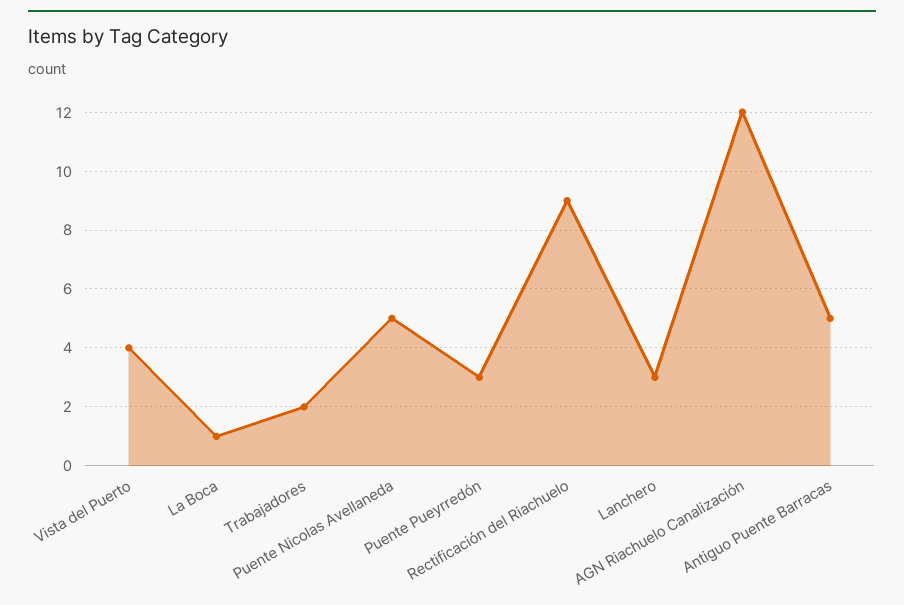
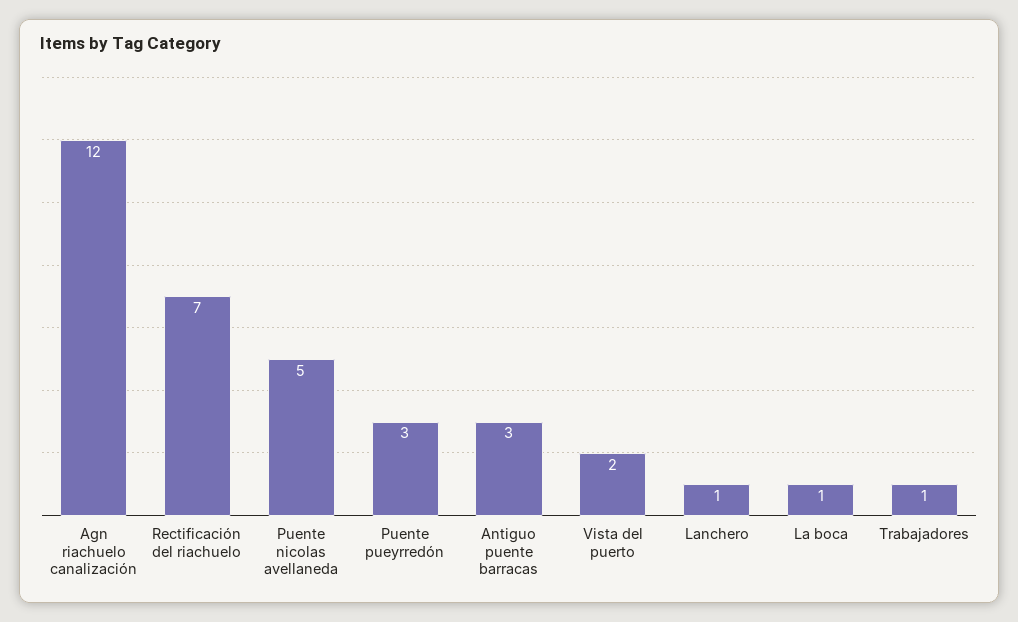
Vista del Puerto: 4 -> 2
Trabajadores: 2 -> 1
Rectificación del Riachuelo: 9 -> 7
Lanchero: 3 -> 1
Antiguo Puente Barracas: 5 -> 3

